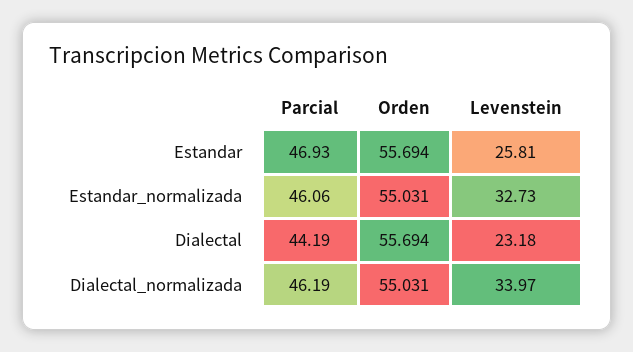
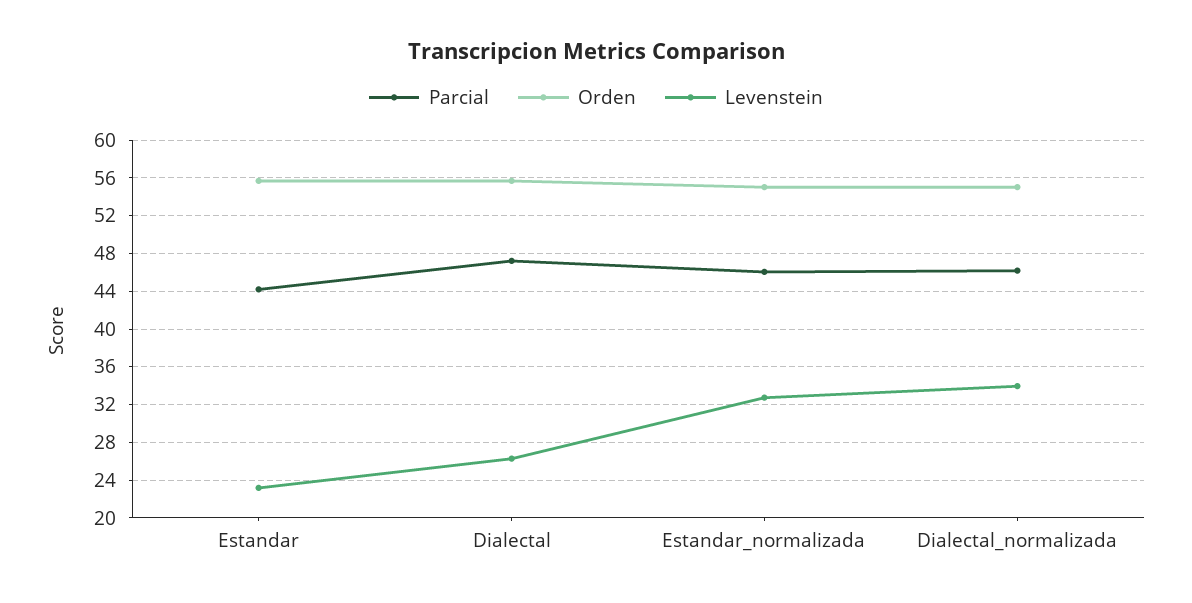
Parcial, Estandar: 46.93 -> 44
Levenstein, Estandar: 25.81 -> 23
Parcial, Dialectal: 44.19 -> 47
Levenstein, Dialectal: 23.18 -> 26

